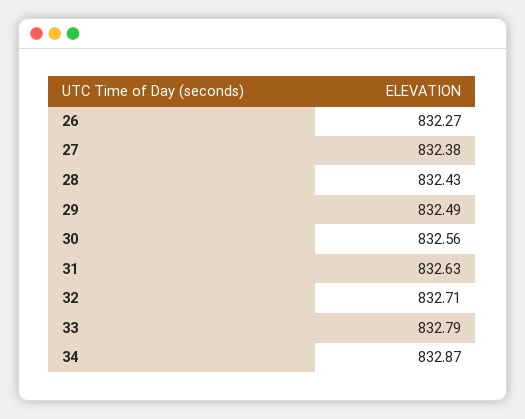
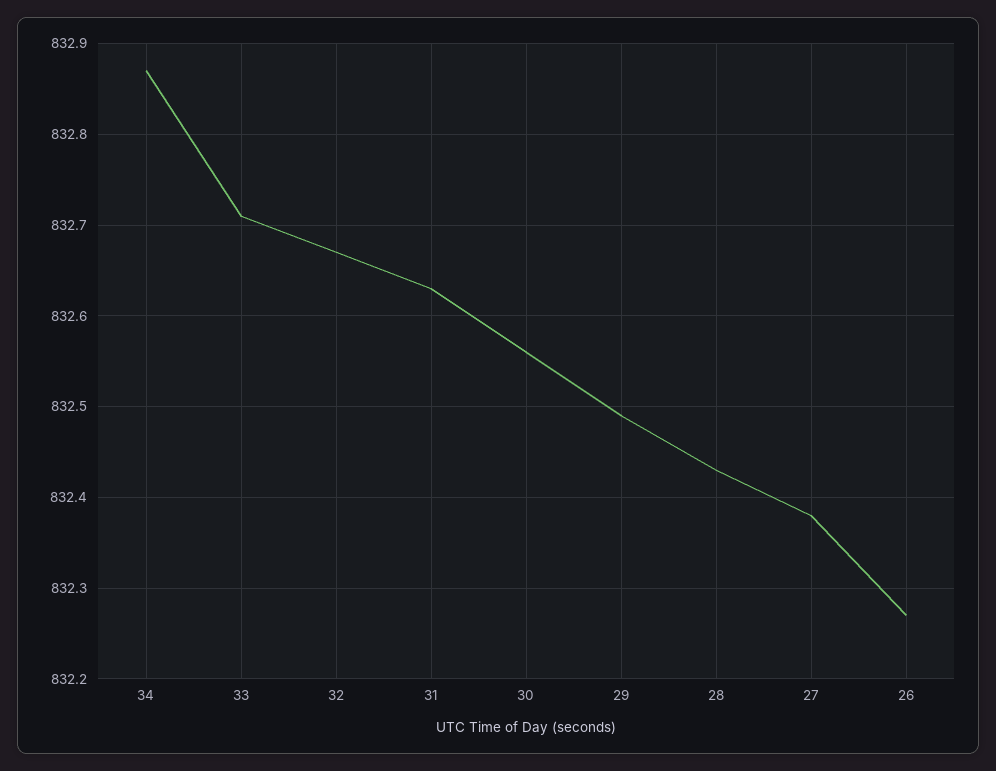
32: 832.71 -> 832.67
33: 832.79 -> 832.71

